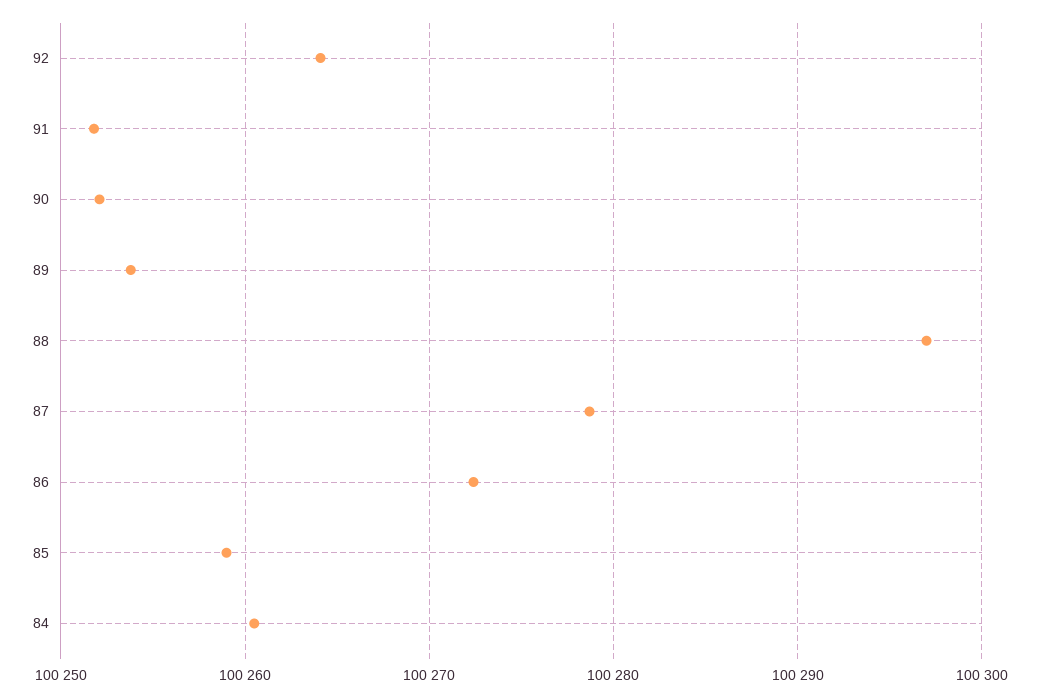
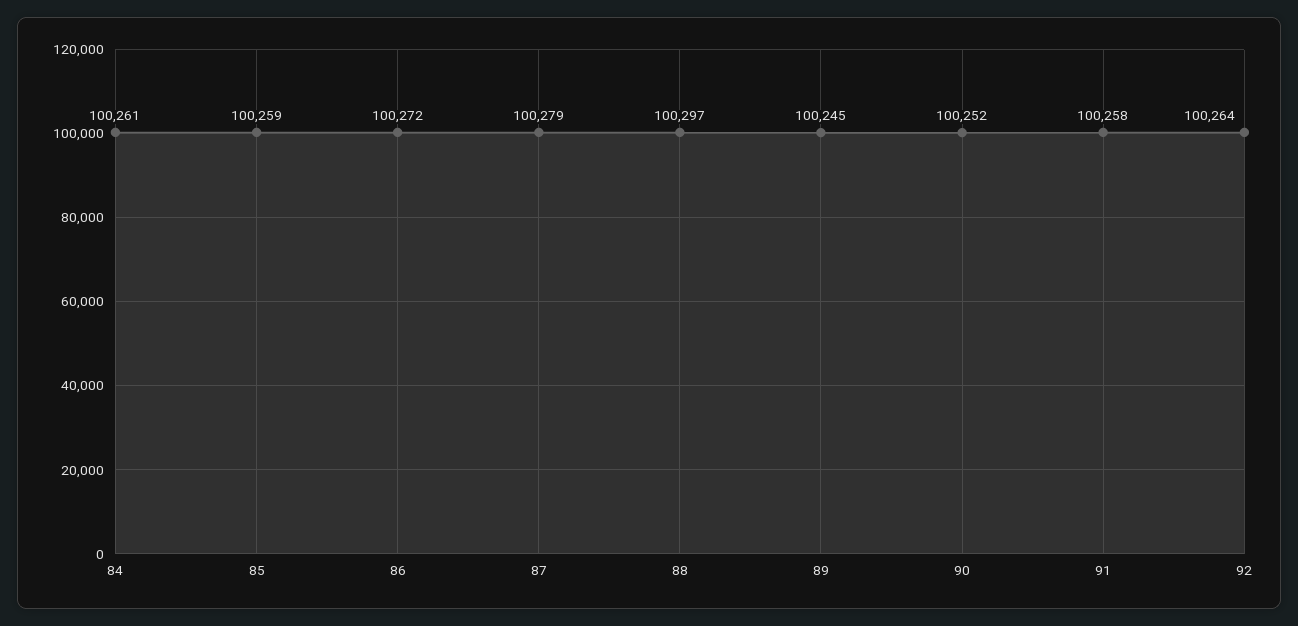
91: 100252 -> 100258
89: 100254 -> 100245

